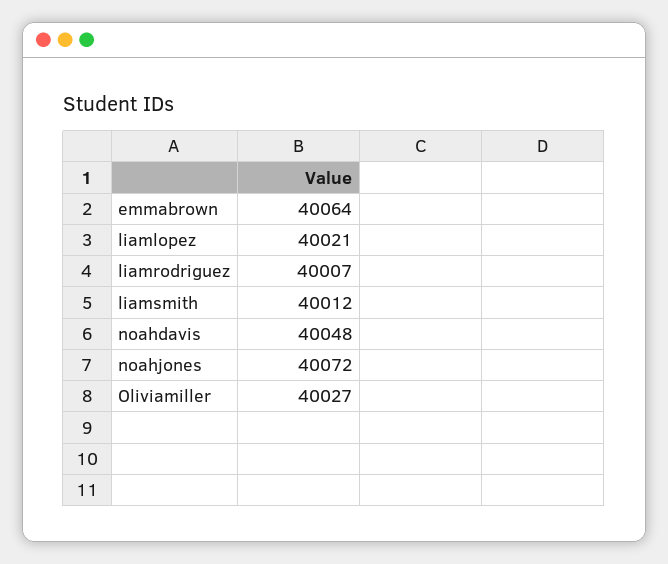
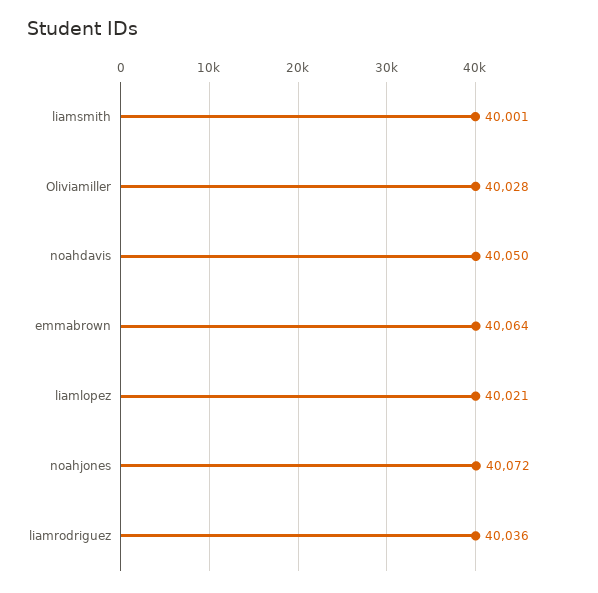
liamrodriguez: 40007 -> 40036
liamsmith: 40012 -> 40001
noahdavis: 40048 -> 40050
Oliviamiller: 40027 -> 40028

